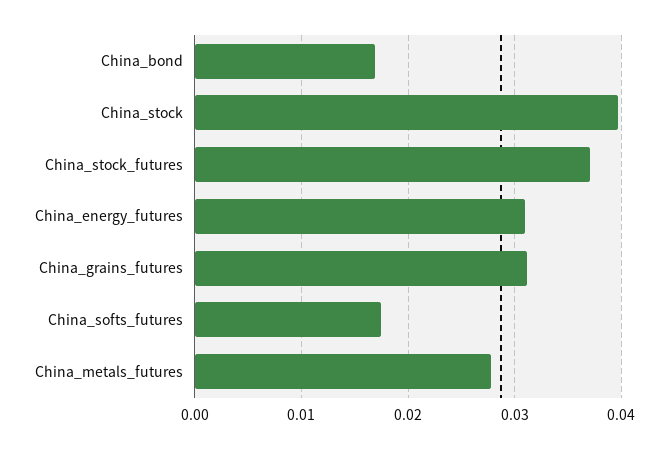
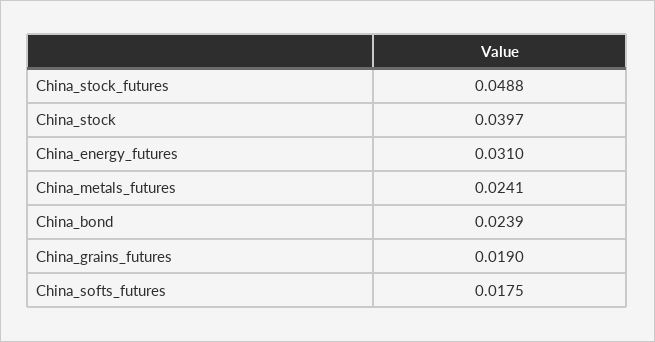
China_bond: 0.017 -> 0.0239
China_stock_futures: 0.037 -> 0.0488
China_grains_futures: 0.031 -> 0.019
China_metals_futures: 0.028 -> 0.0241

